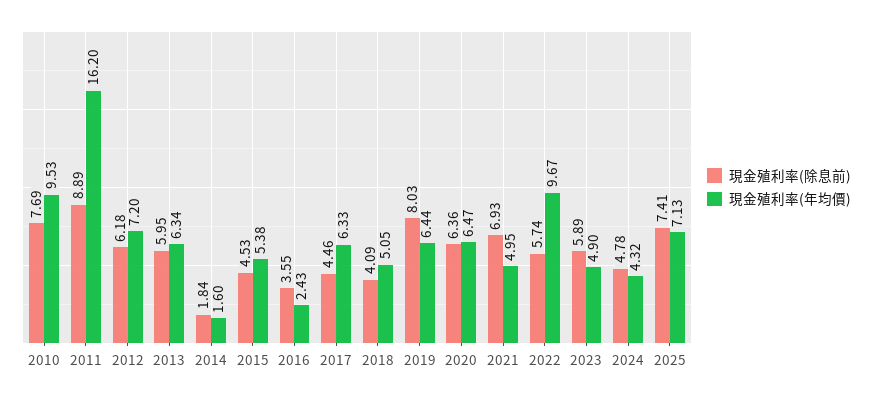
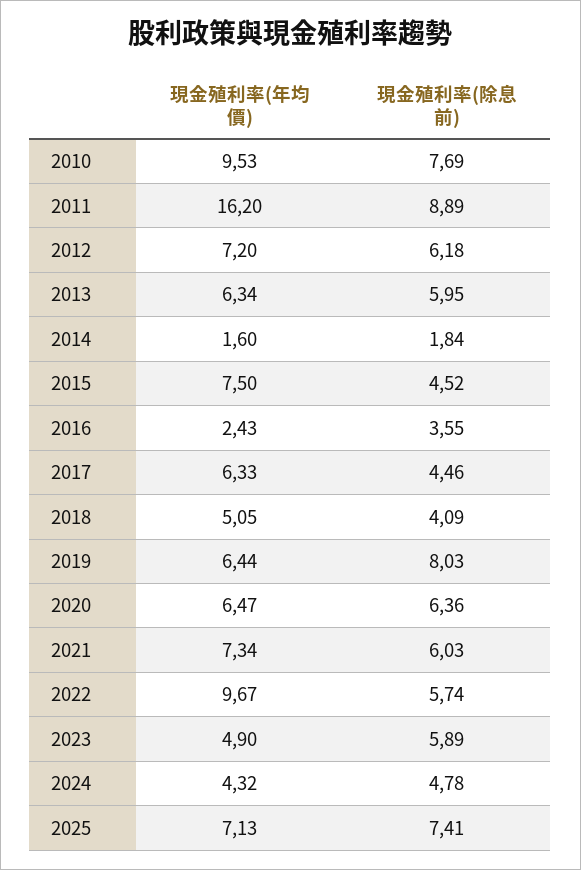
現金殖利率(除息前), 2015: 4.53 -> 4.52
現金殖利率(年均價), 2015: 5.38 -> 7.5
現金殖利率(除息前), 2021: 6.93 -> 6.03
現金殖利率(年均價), 2021: 4.95 -> 7.34

